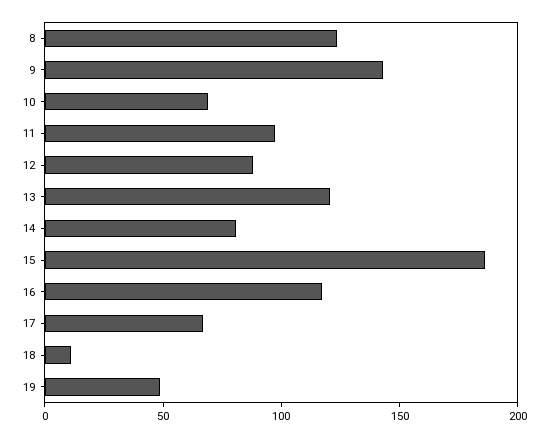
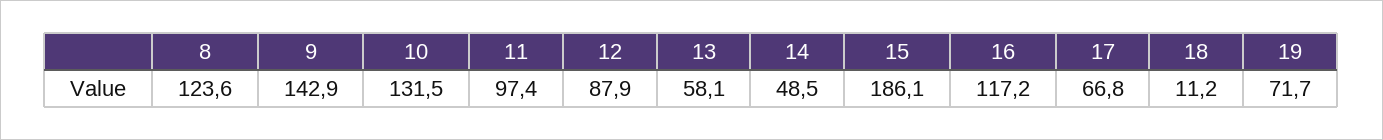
10: 70 -> 131.5
13: 120 -> 58.1
14: 80 -> 48.5
19: 50 -> 71.7

